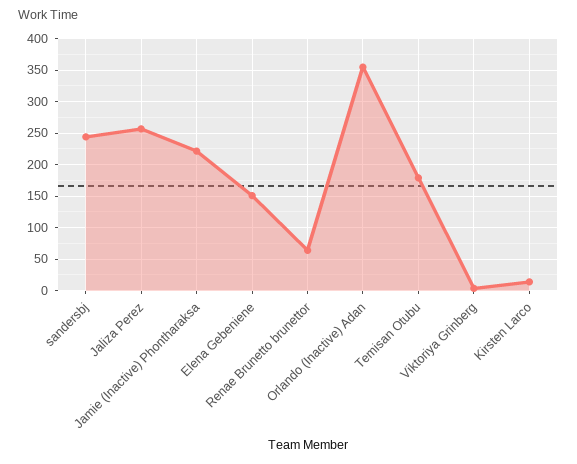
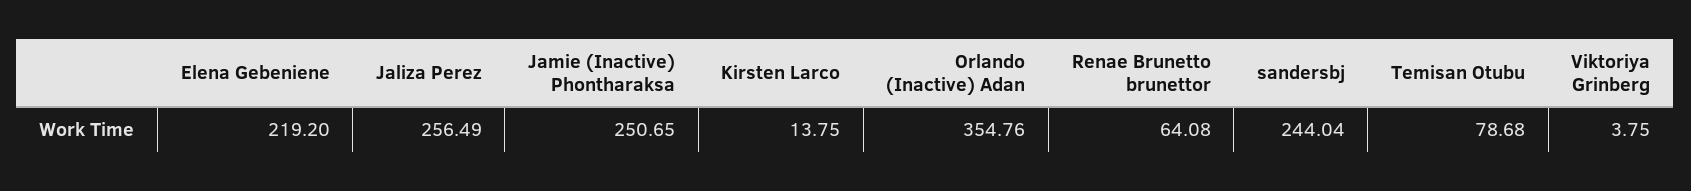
Jamie (Inactive) Phontharaksa: 220 -> 250.65
Elena Gebeniene: 150 -> 219.2
Temisan Otubu: 180 -> 78.68

